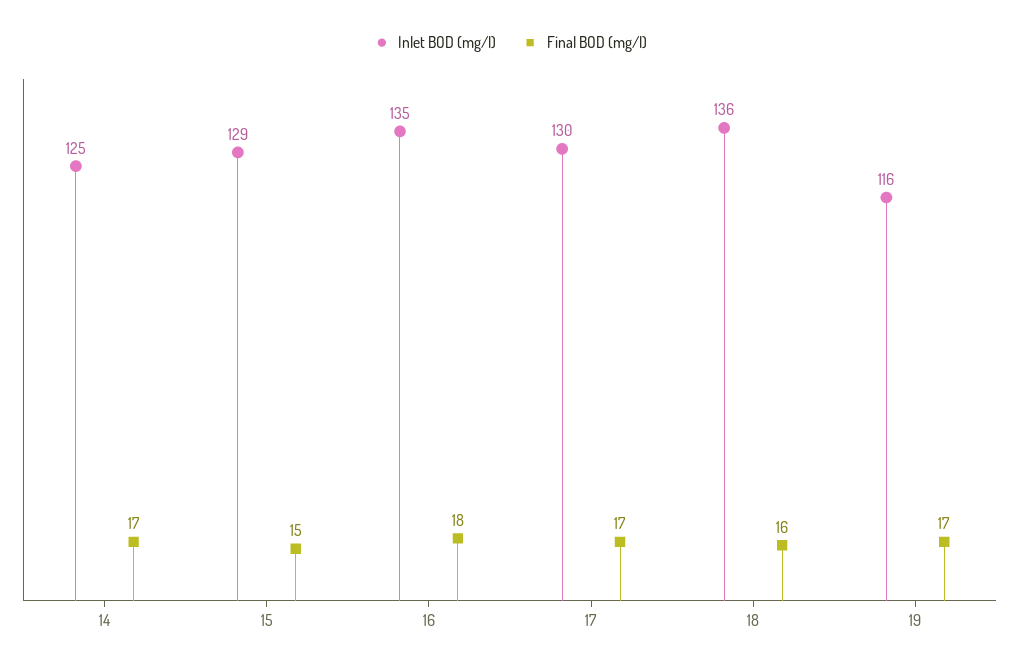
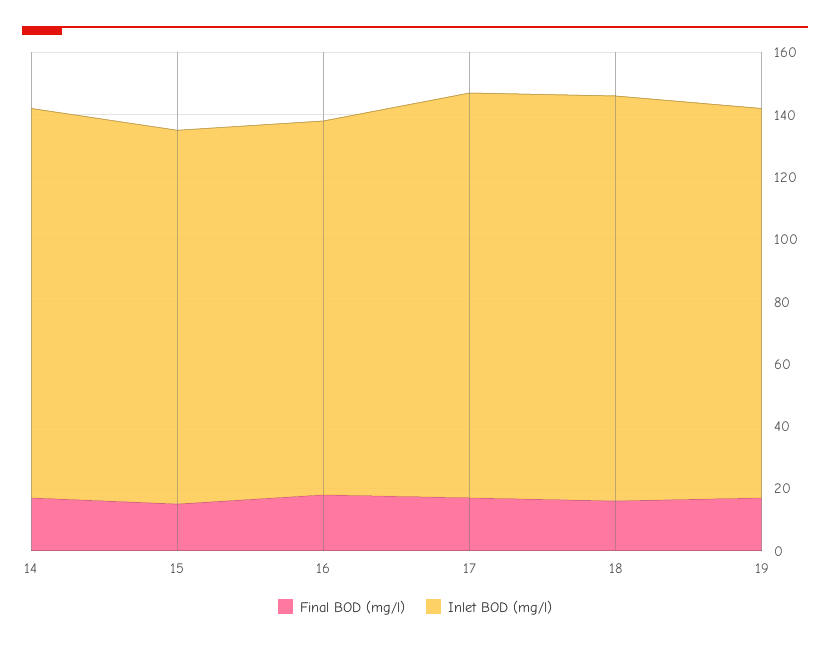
Inlet BOD (mg/l), 15: 129 -> 120
Inlet BOD (mg/l), 16: 135 -> 120
Inlet BOD (mg/l), 18: 136 -> 130
Inlet BOD (mg/l), 19: 116 -> 125

